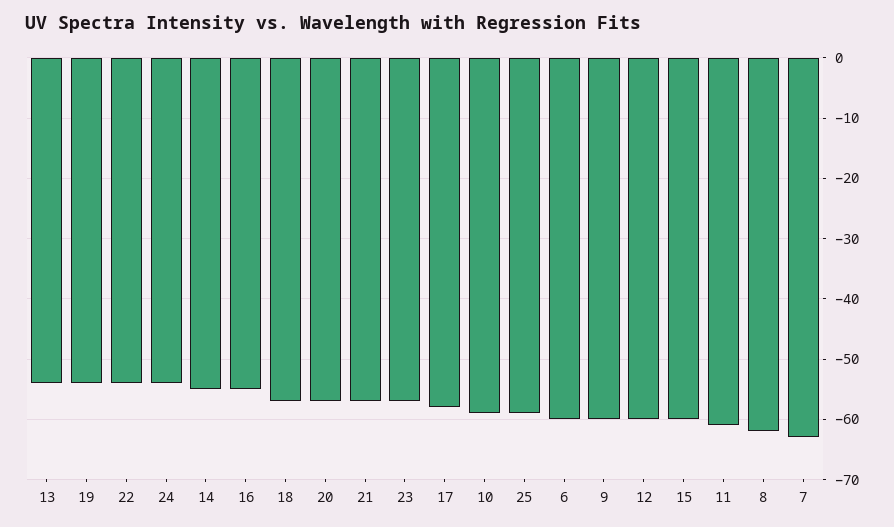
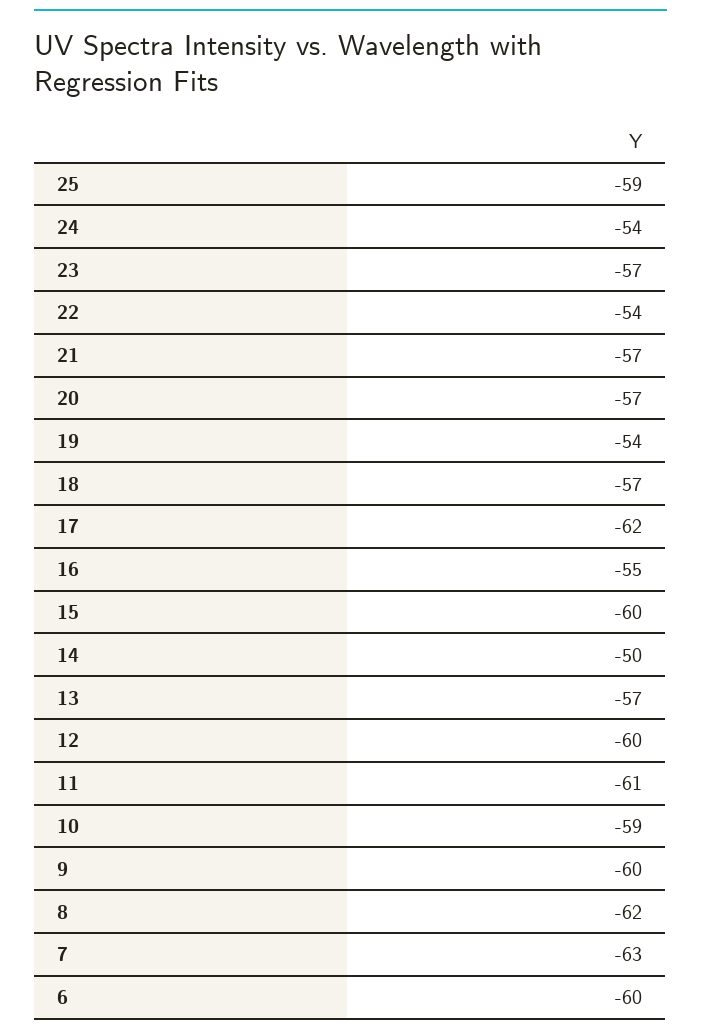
13: -54 -> -57
14: -55 -> -50
17: -58 -> -62

